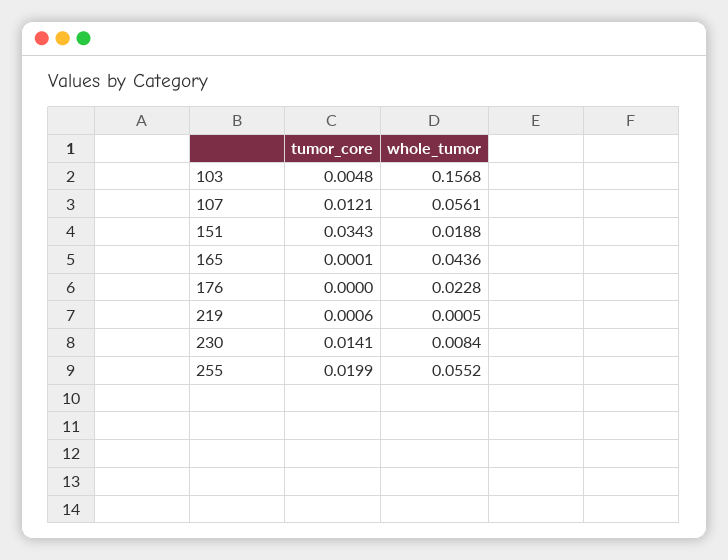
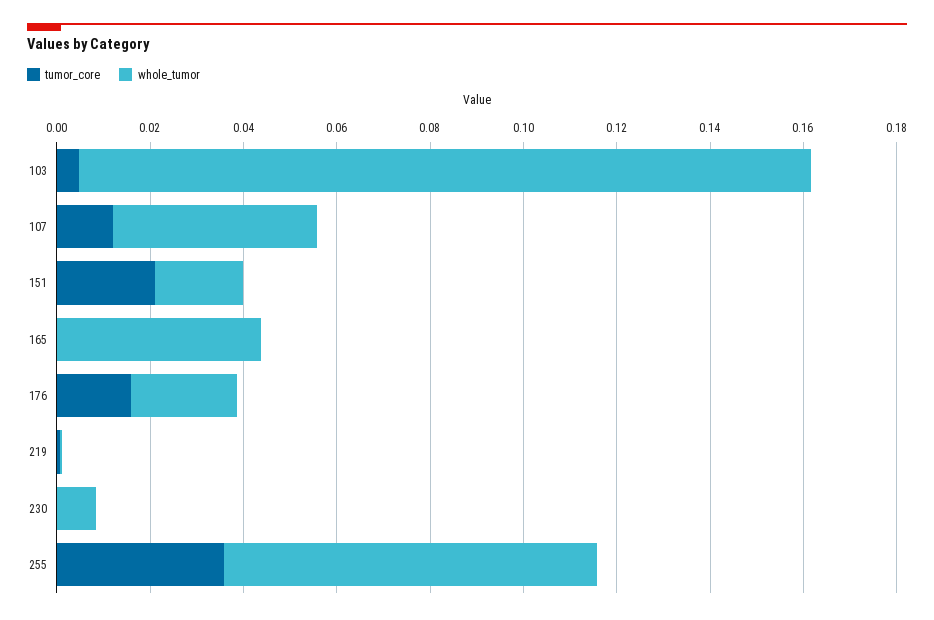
whole_tumor, 107: 0.0561 -> 0.045
tumor_core, 151: 0.0343 -> 0.02
tumor_core, 176: 0 -> 0.015
tumor_core, 230: 0.0141 -> 0
tumor_core, 255: 0.0199 -> 0.035
whole_tumor, 255: 0.0552 -> 0.08

